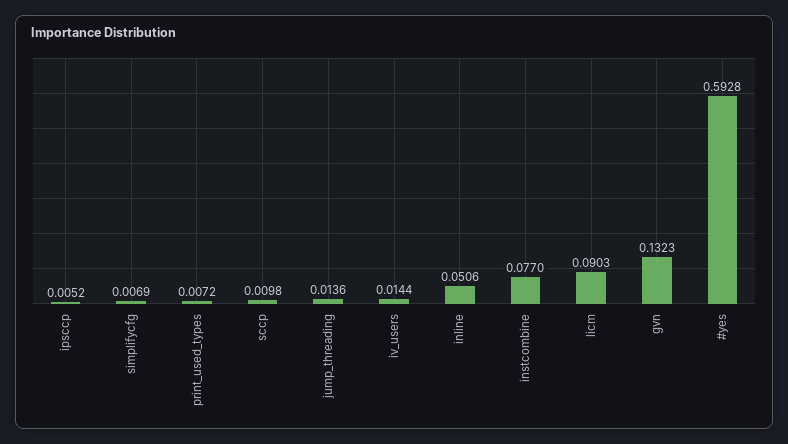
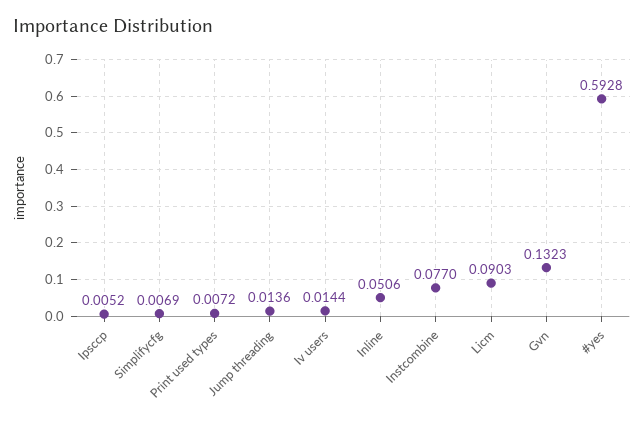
sccp: 0.0098 -> none

